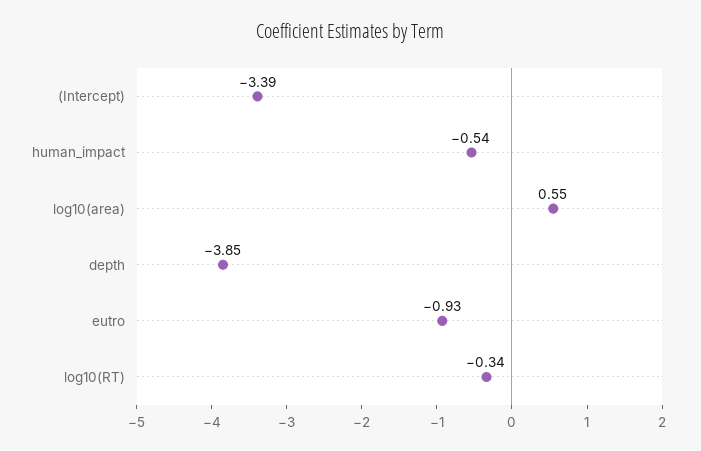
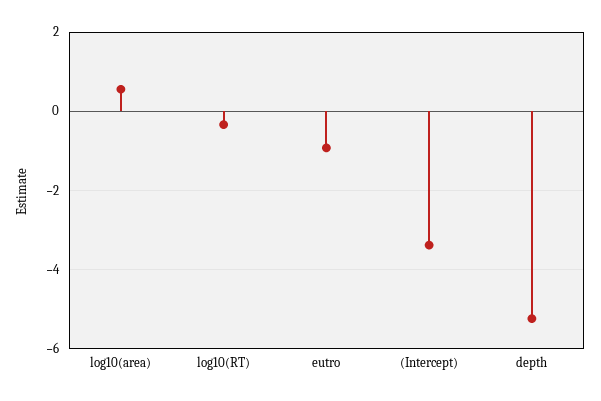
human_impact: -0.54 -> none
depth: -3.85 -> -5.2

